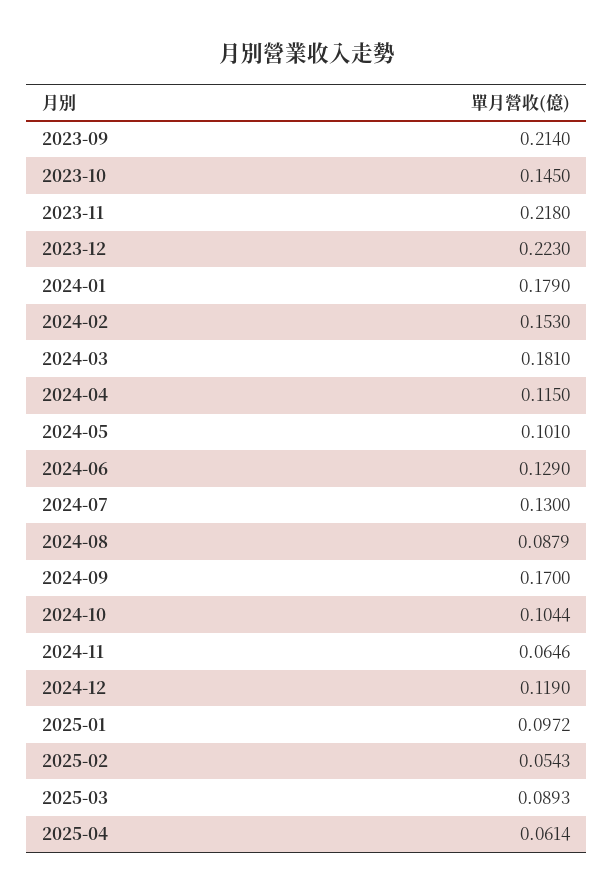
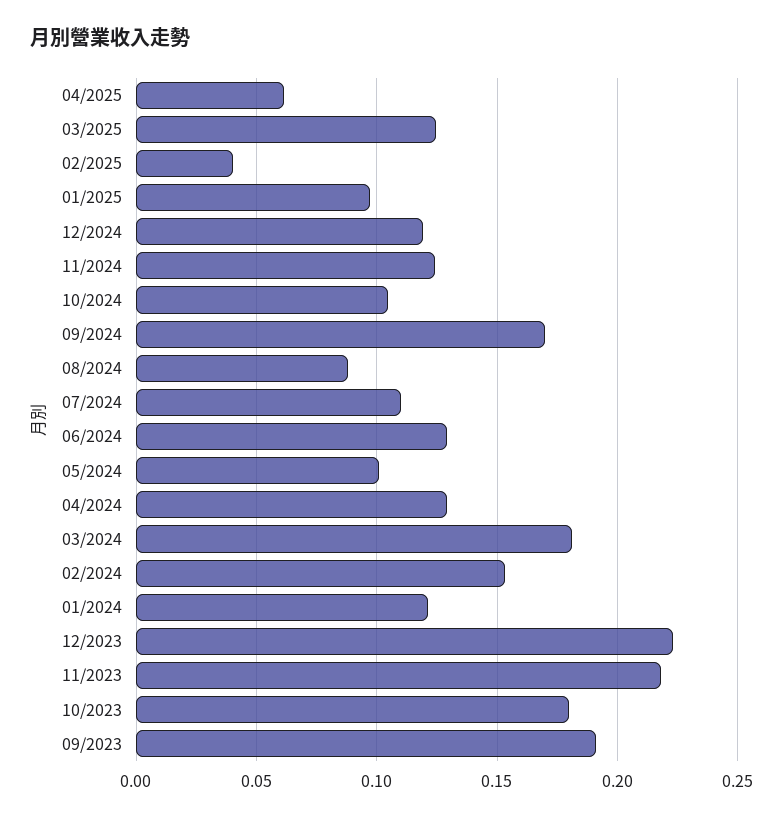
2023-09: 0.214 -> 0.19
2023-10: 0.145 -> 0.18
2024-01: 0.179 -> 0.12
2024-04: 0.115 -> 0.13
2024-07: 0.13 -> 0.11
2024-11: 0.0646 -> 0.125
2025-02: 0.0543 -> 0.04
2025-03: 0.0893 -> 0.125

